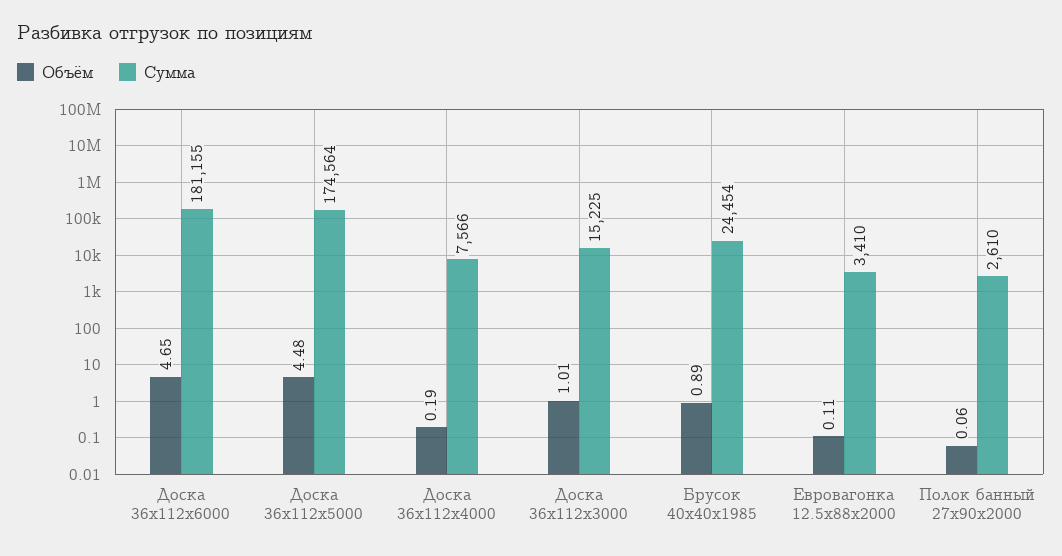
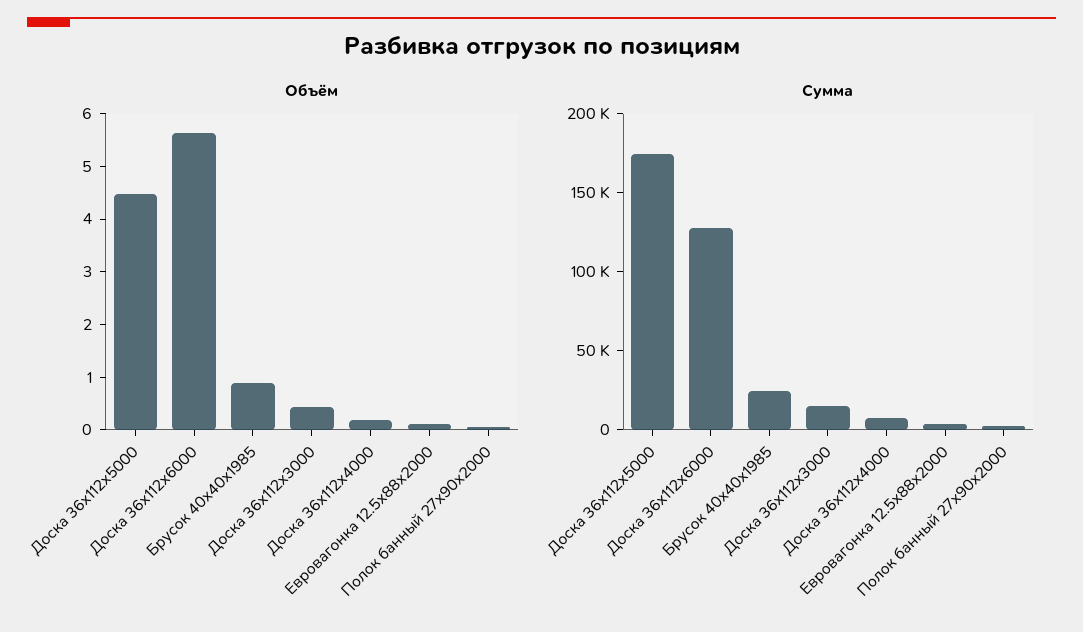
Объём, Доска 36x112x6000: 4.65 -> 5.6
Сумма, Доска 36x112x6000: 181155 -> 130000
Объём, Доска 36x112x3000: 1.01 -> 0.4

